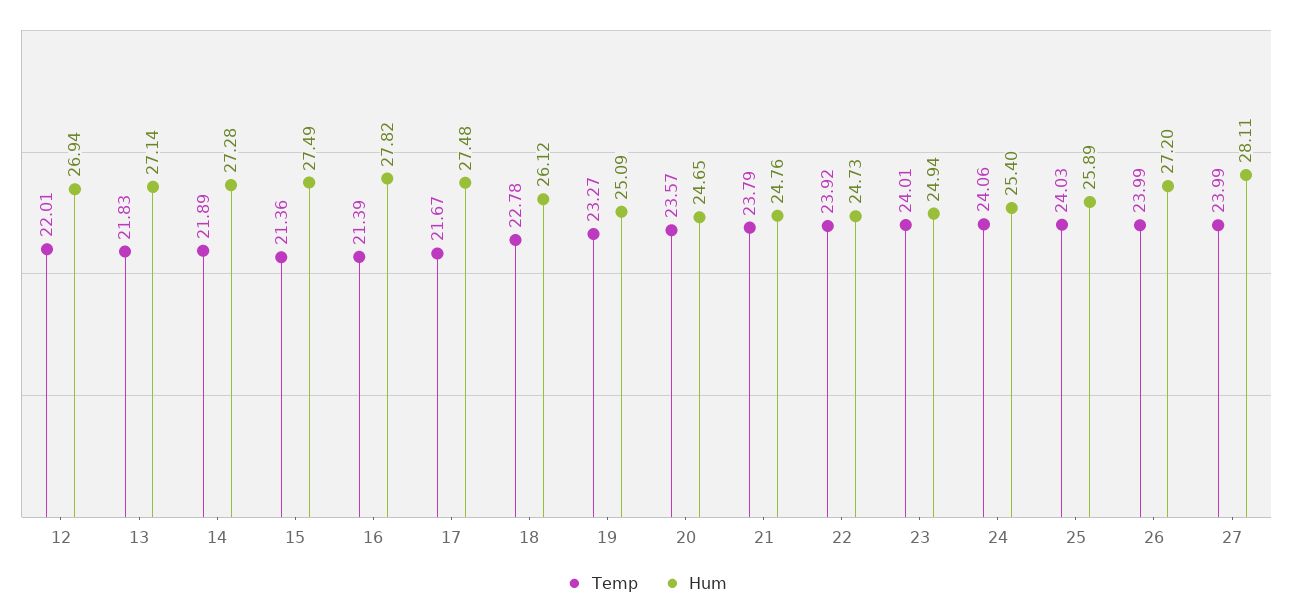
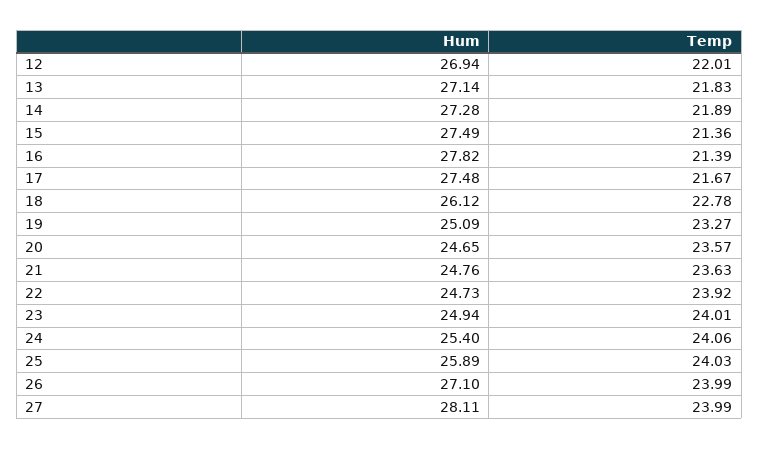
Temp, 21: 23.79 -> 23.63
Hum, 26: 27.2 -> 27.1

